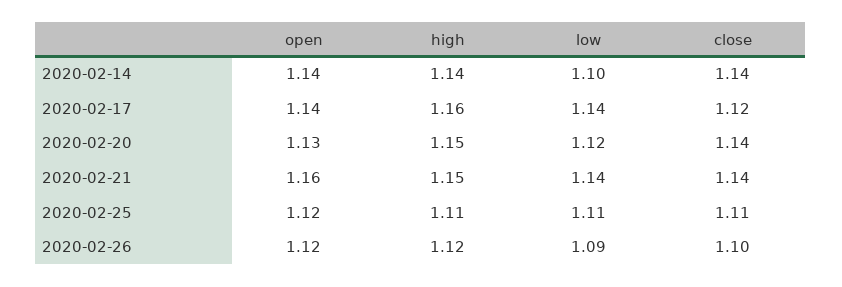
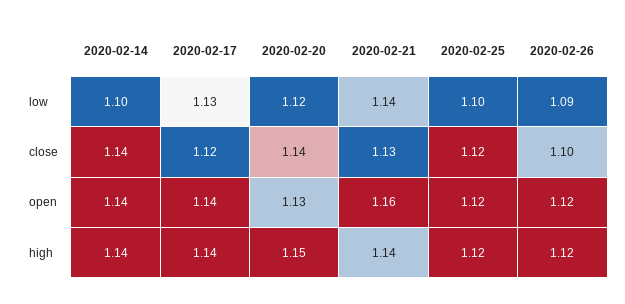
high, 2020-02-17: 1.16 -> 1.14
low, 2020-02-17: 1.14 -> 1.13
high, 2020-02-21: 1.15 -> 1.14
close, 2020-02-21: 1.14 -> 1.13
high, 2020-02-25: 1.11 -> 1.12
low, 2020-02-25: 1.11 -> 1.1
close, 2020-02-25: 1.11 -> 1.12

